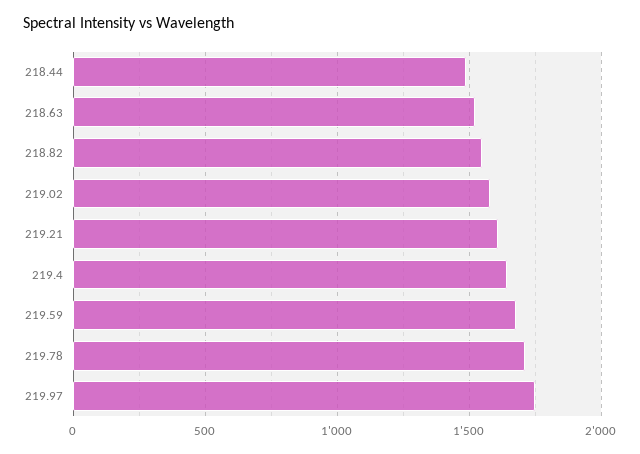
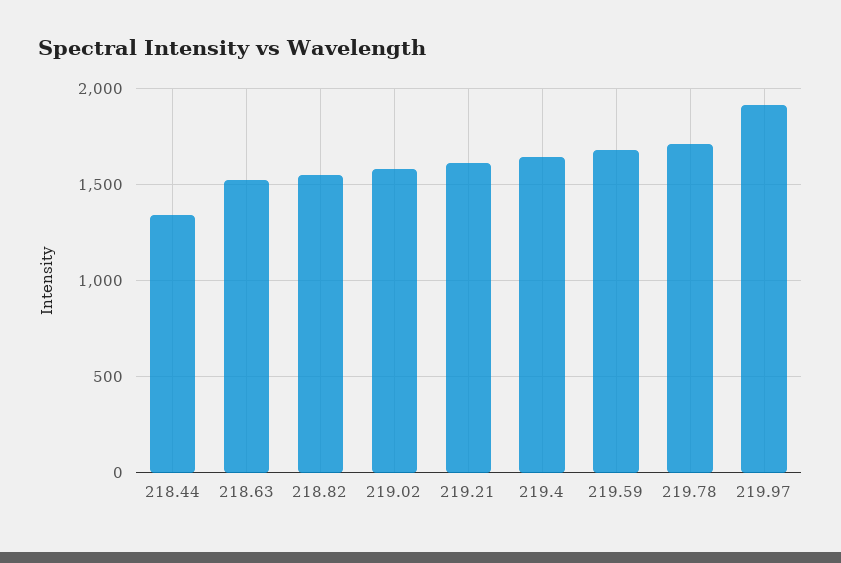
218.44: 1500 -> 1350
219.97: 1750 -> 1900

